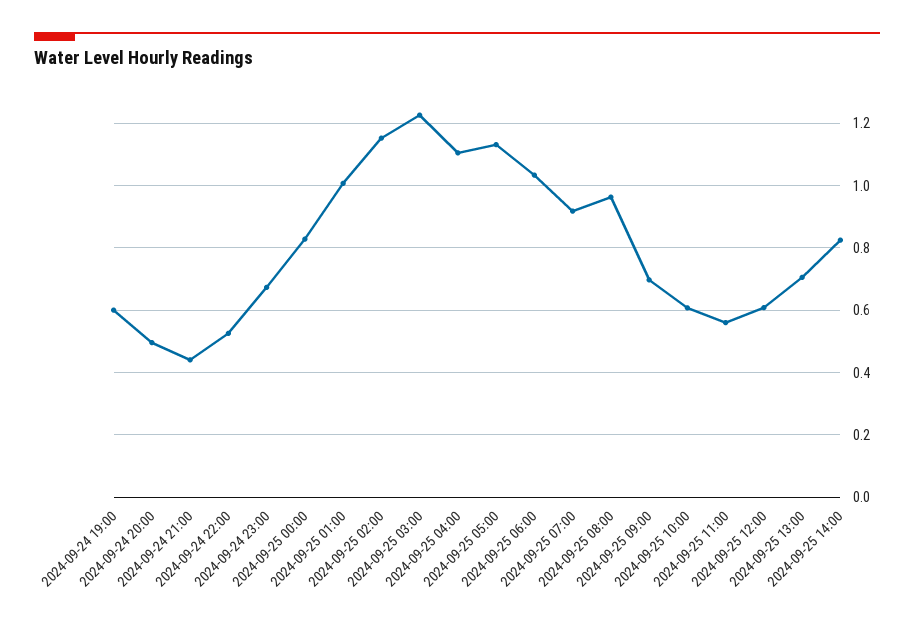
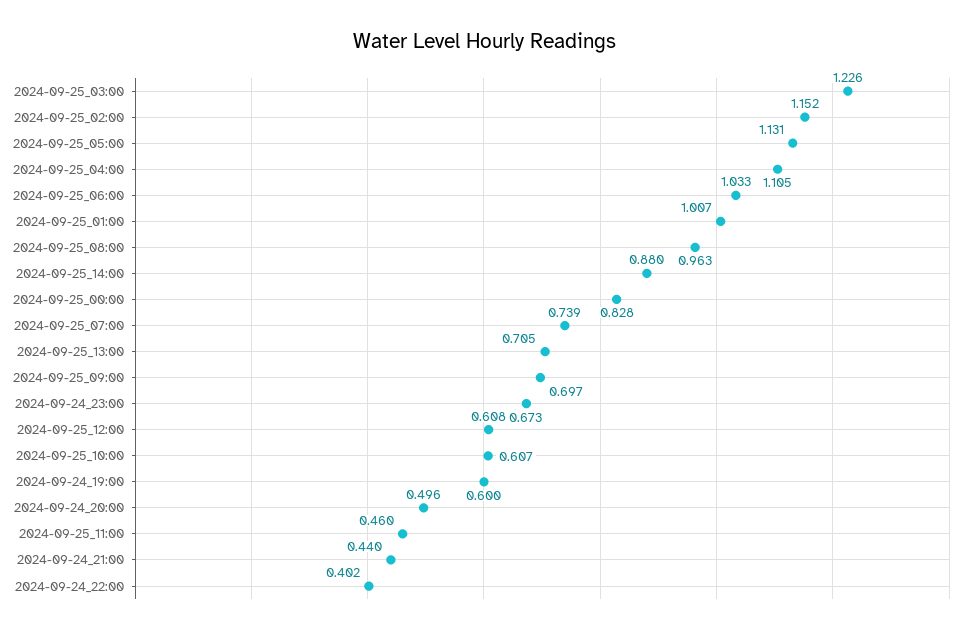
2024-09-24 22:00: 0.52 -> 0.402
2024-09-25 07:00: 0.92 -> 0.739
2024-09-25 11:00: 0.56 -> 0.46
2024-09-25 14:00: 0.82 -> 0.88

